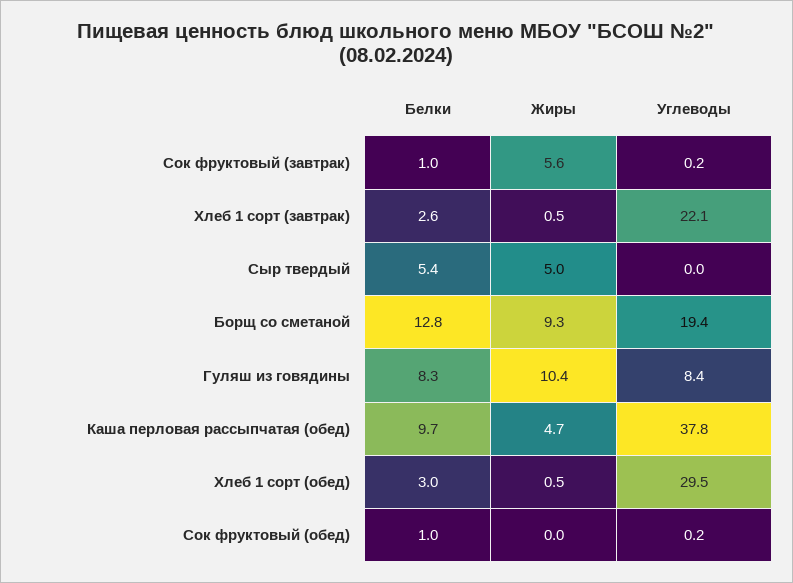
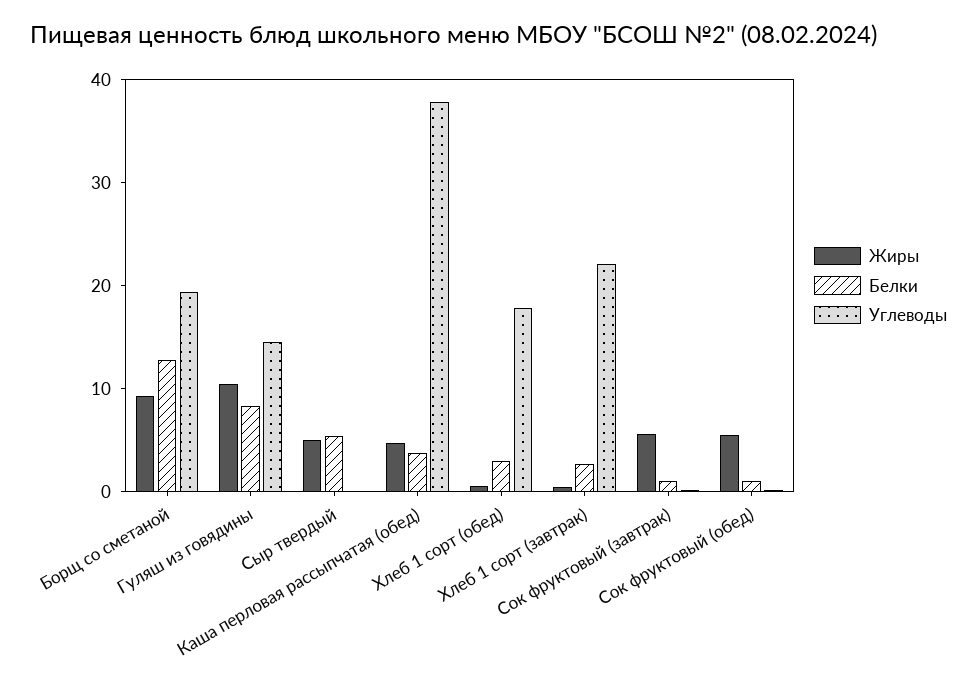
Углеводы, Гуляш из говядины: 8.4 -> 14
Белки, Каша перловая рассыпчатая (обед): 9.7 -> 4
Углеводы, Хлеб 1 сорт (обед): 29.5 -> 18
Жиры, Сок фруктовый (обед): 0 -> 6

